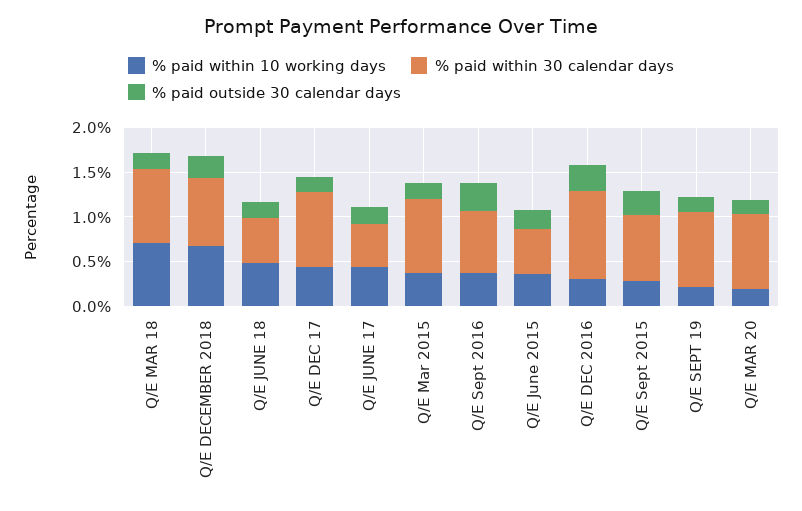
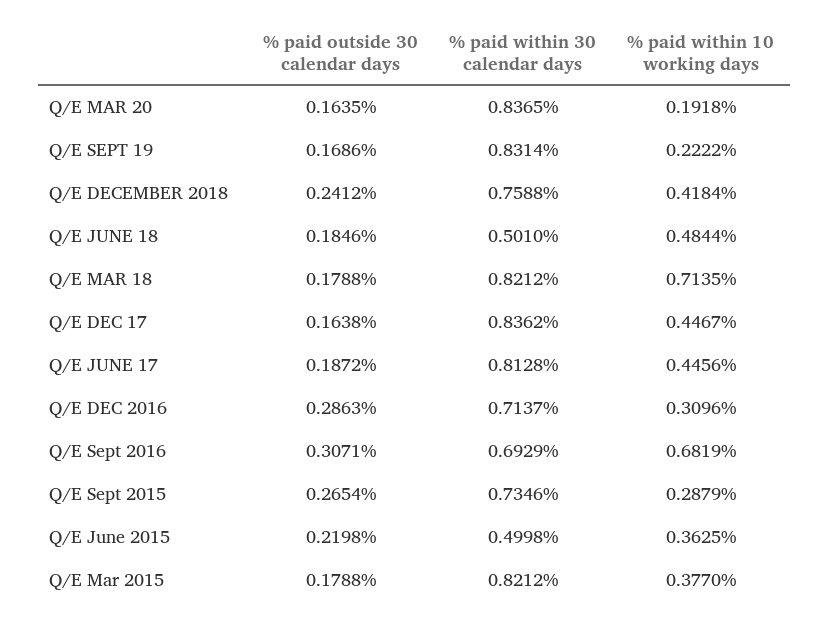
% paid within 10 working days, Q/E DECEMBER 2018: 0.7 -> 0.4184
% paid within 30 calendar days, Q/E JUNE 17: 0.5 -> 0.8128
% paid within 10 working days, Q/E Sept 2016: 0.4 -> 0.6819
% paid within 30 calendar days, Q/E DEC 2016: 1 -> 0.7137

